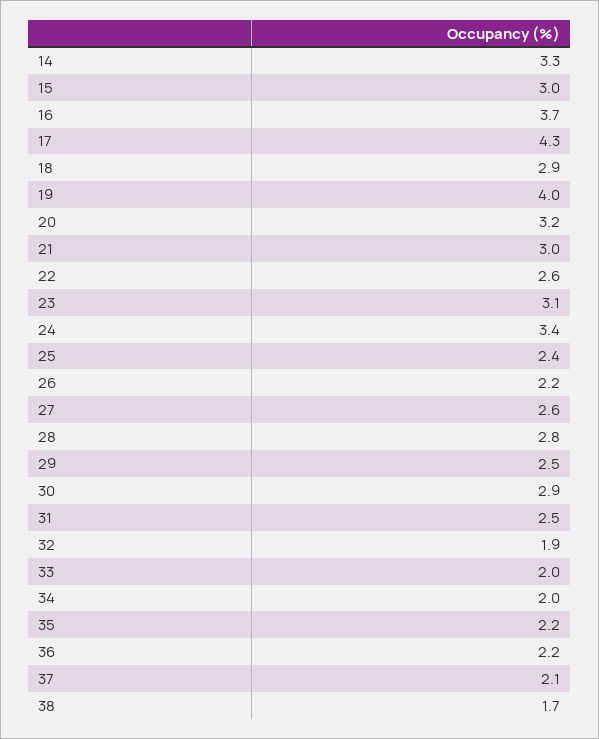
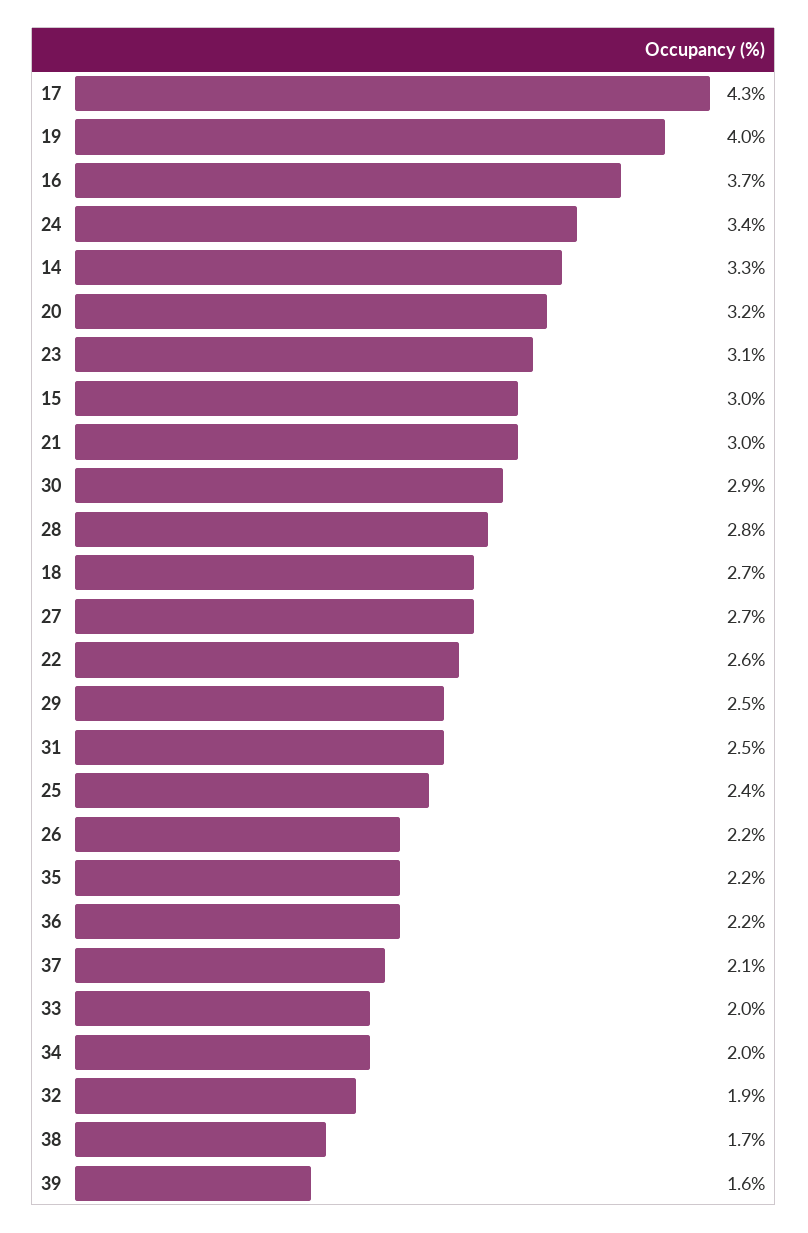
18: 2.9 -> 2.7
27: 2.6 -> 2.7
39: none -> 1.6

